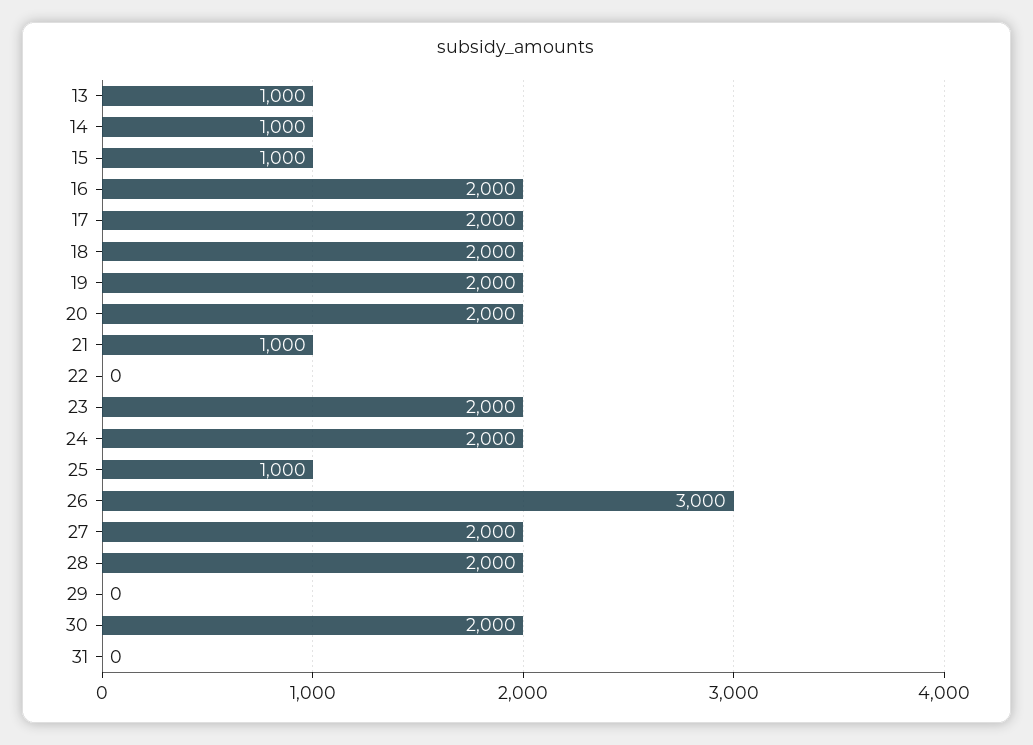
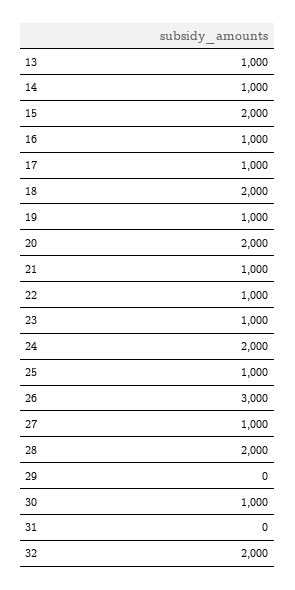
15: 1000 -> 2000
16: 2000 -> 1000
17: 2000 -> 1000
19: 2000 -> 1000
22: 0 -> 1000
23: 2000 -> 1000
27: 2000 -> 1000
30: 2000 -> 1000
32: none -> 2000

